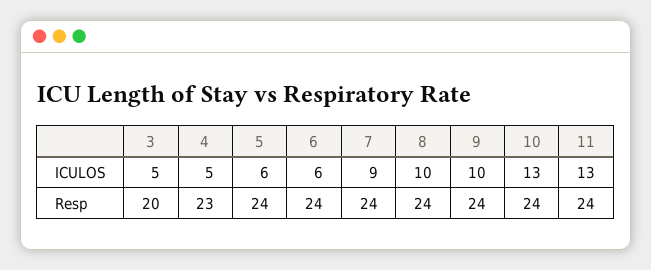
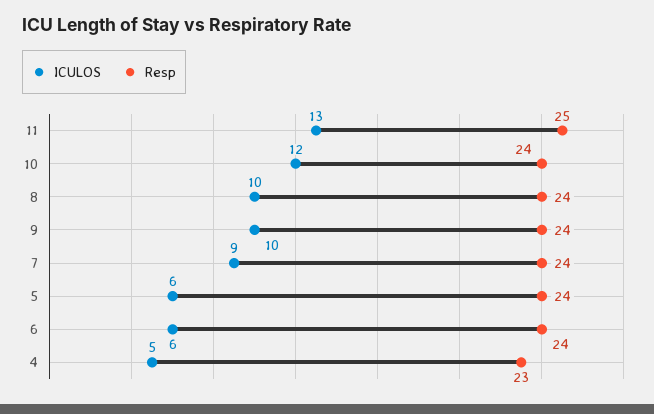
ICULOS, 3: 5 -> none
ICULOS, 10: 13 -> 12
Resp, 3: 20 -> none
Resp, 11: 24 -> 25

